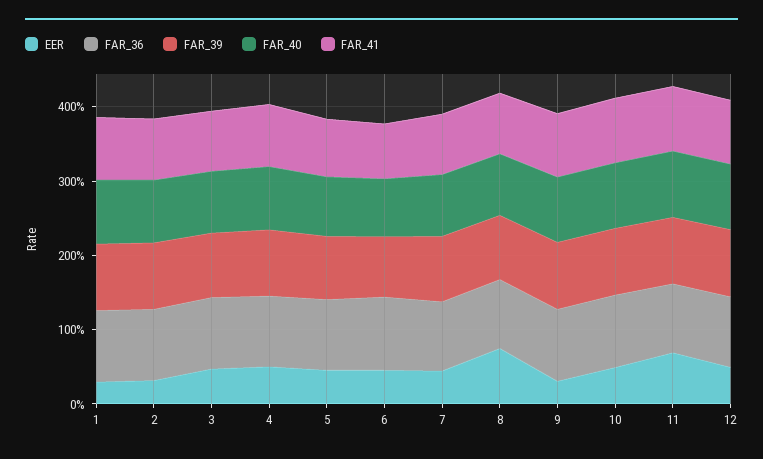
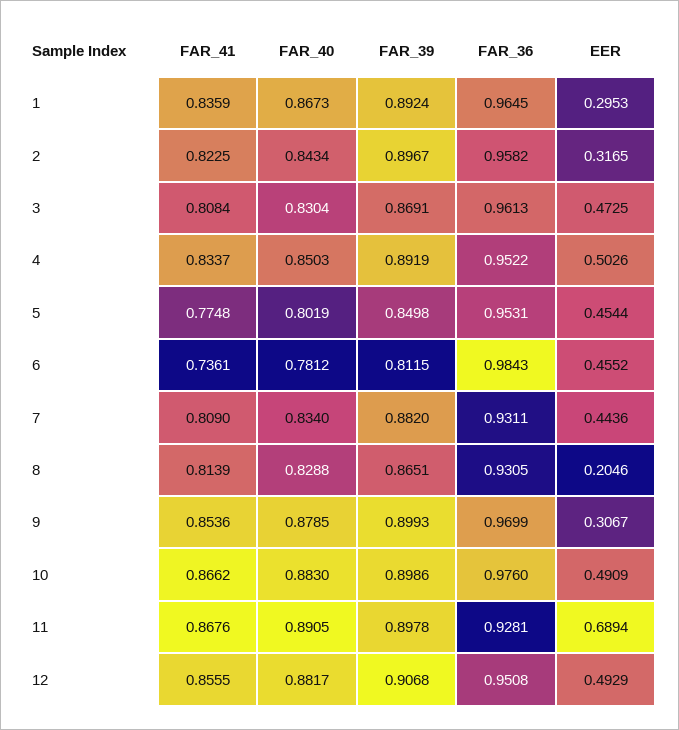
EER, 8: 0.8 -> 0.2046

